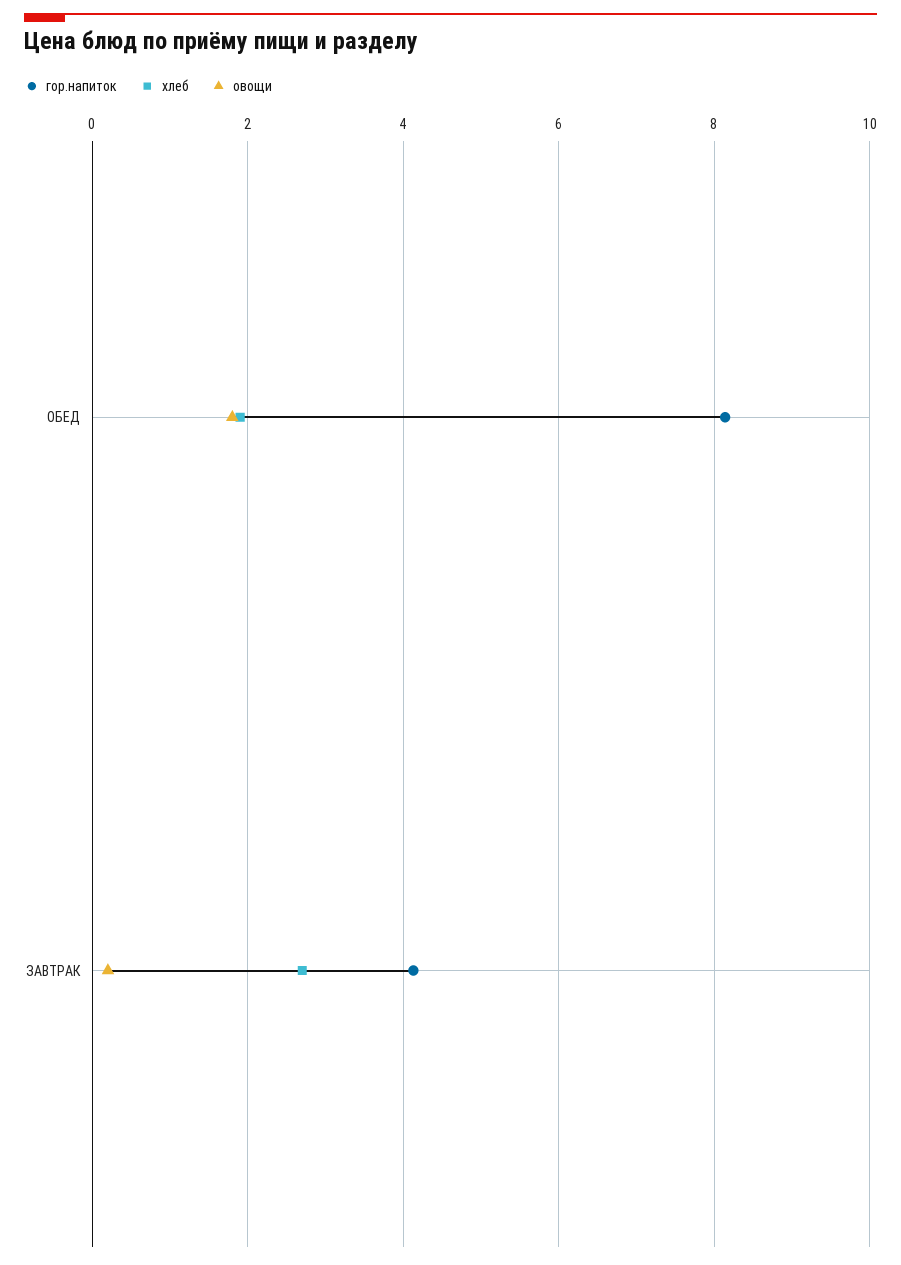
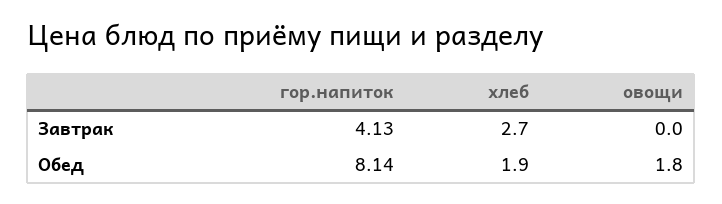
овощи, ЗАВТРАК: 0.2 -> 0

